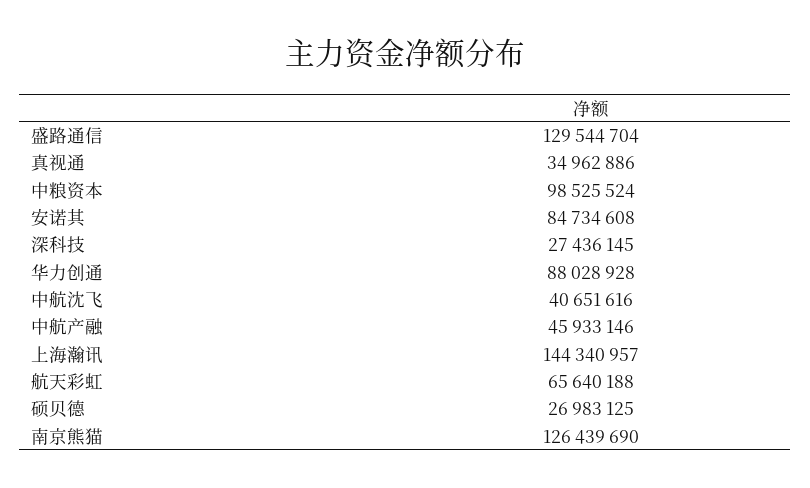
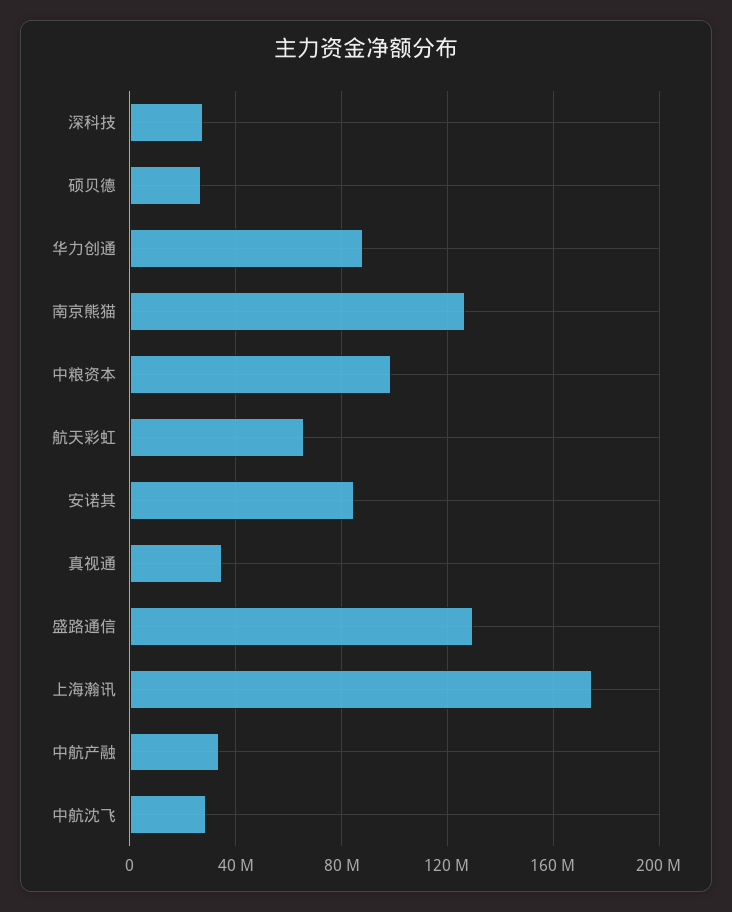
中航沈飞: 40651616 -> 30000000
中航产融: 45933146 -> 35000000
上海瀚讯: 144340957 -> 175000000

